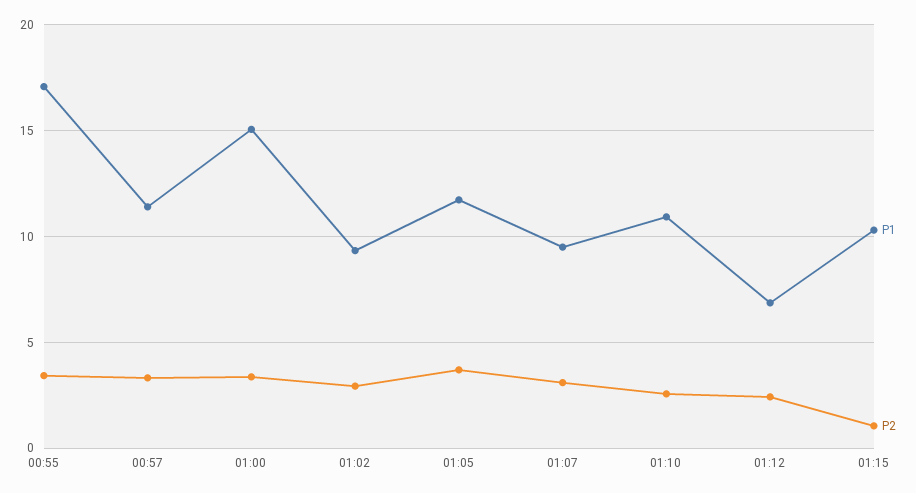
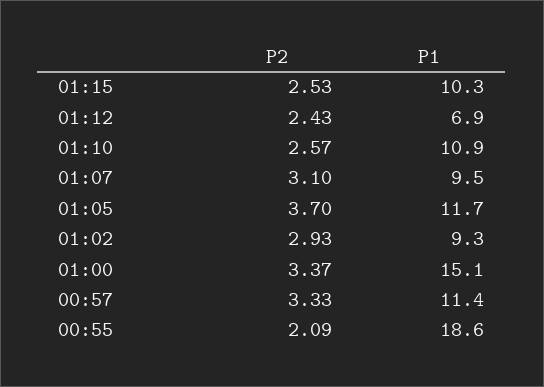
P1, 00:55: 17 -> 18.6
P2, 00:55: 3.5 -> 2.09
P2, 01:15: 1 -> 2.53

